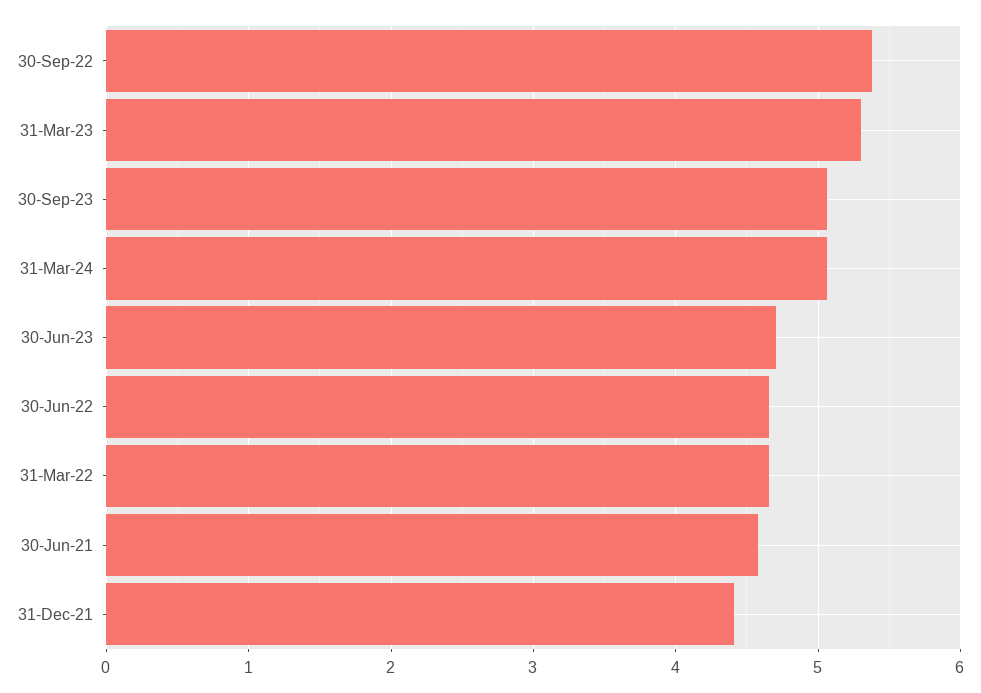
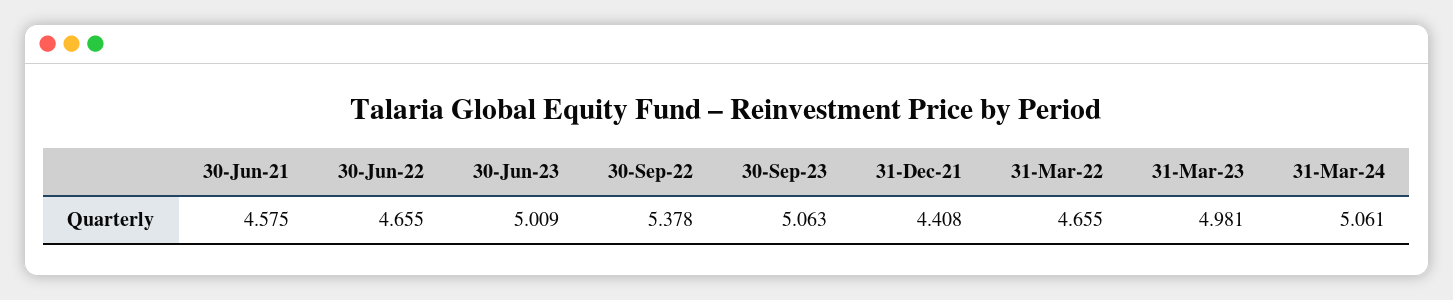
31-Mar-23: 5.3 -> 4.981
30-Jun-23: 4.7 -> 5.009

